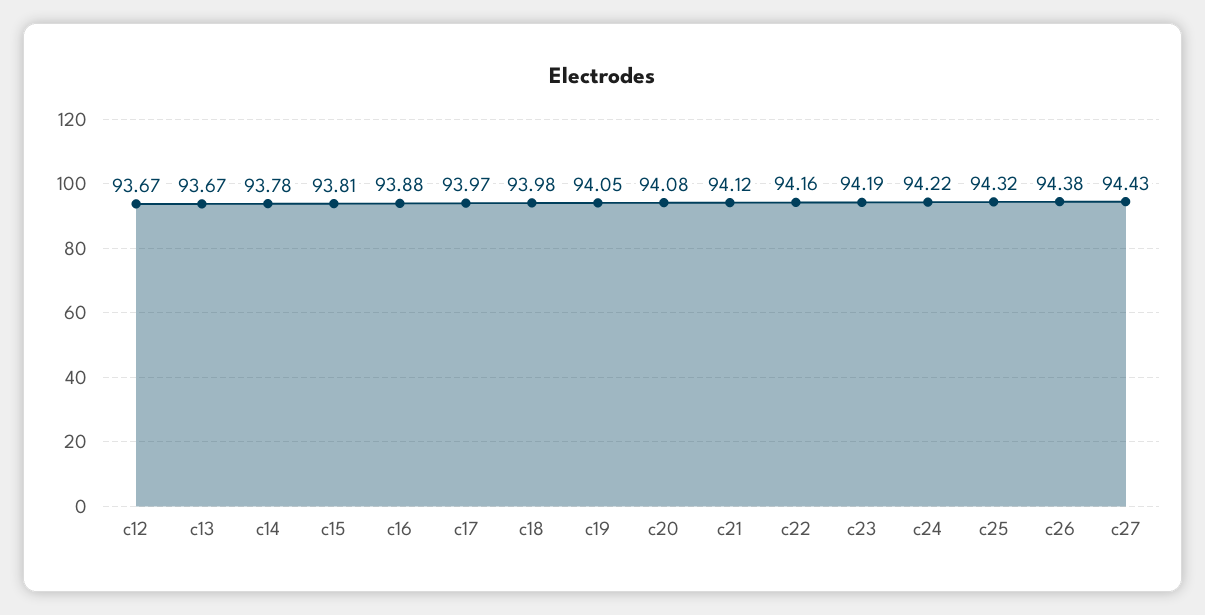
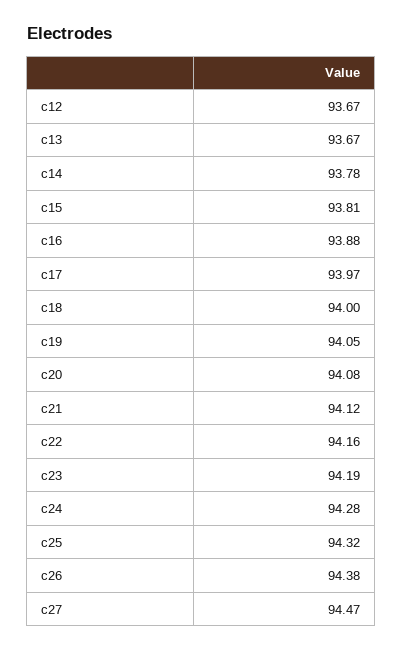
c18: 93.98 -> 94
c24: 94.22 -> 94.28
c27: 94.43 -> 94.47

